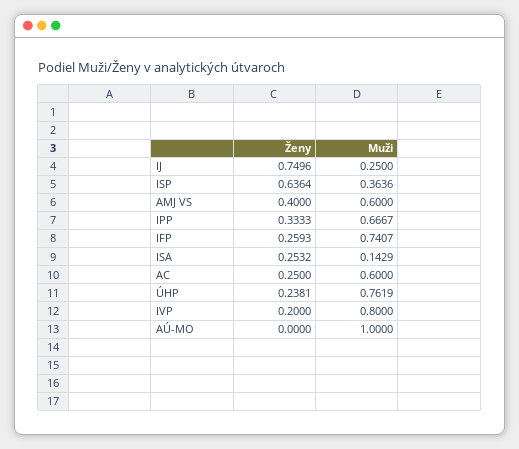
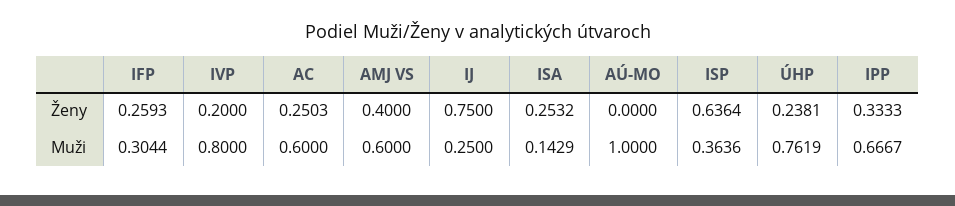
Ženy, IJ: 0.7496 -> 0.75
Muži, IFP: 0.7407 -> 0.3044
Ženy, AC: 0.25 -> 0.2503

